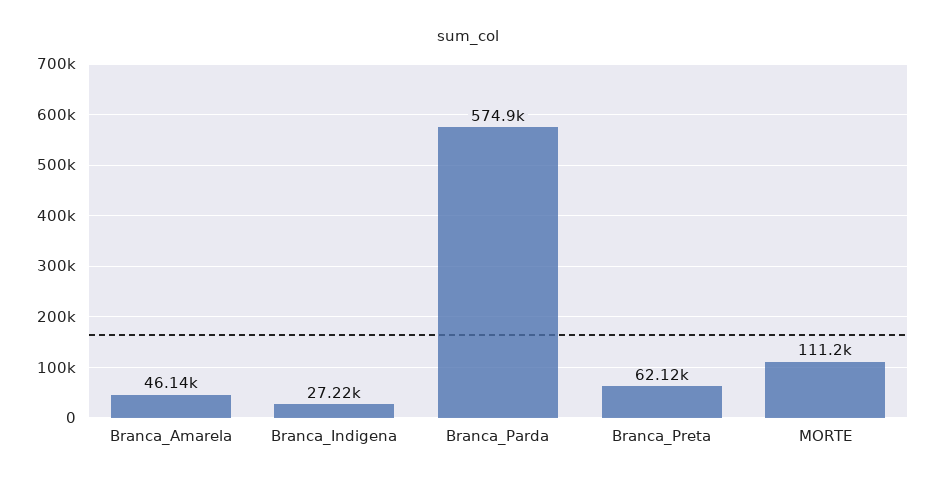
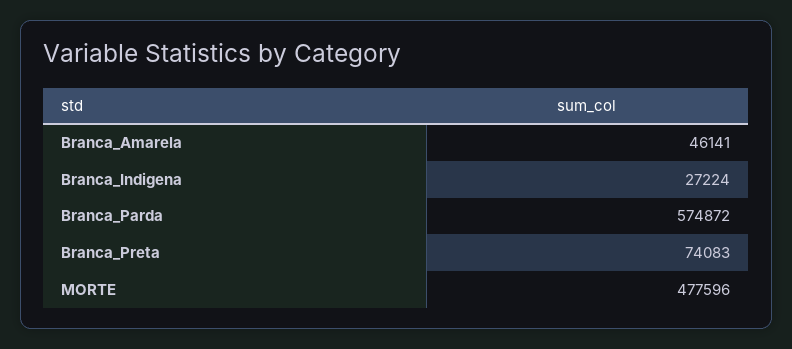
Branca_Preta: 62120 -> 74083
MORTE: 111200 -> 477596

